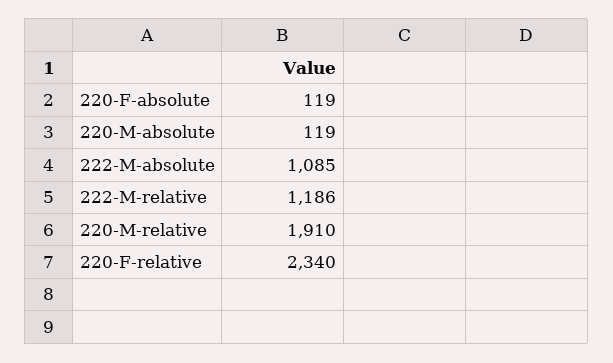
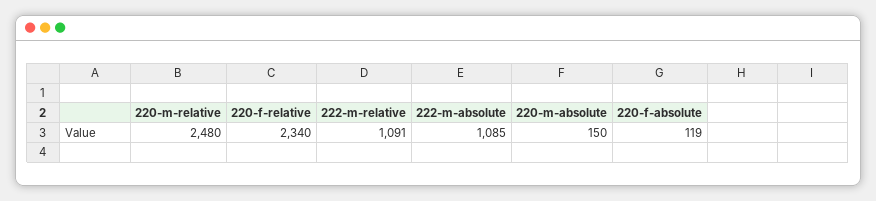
220-M-absolute: 119 -> 150
222-M-relative: 1186 -> 1091
220-M-relative: 1910 -> 2480

